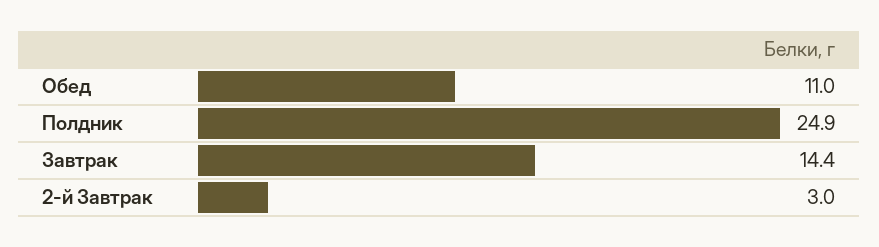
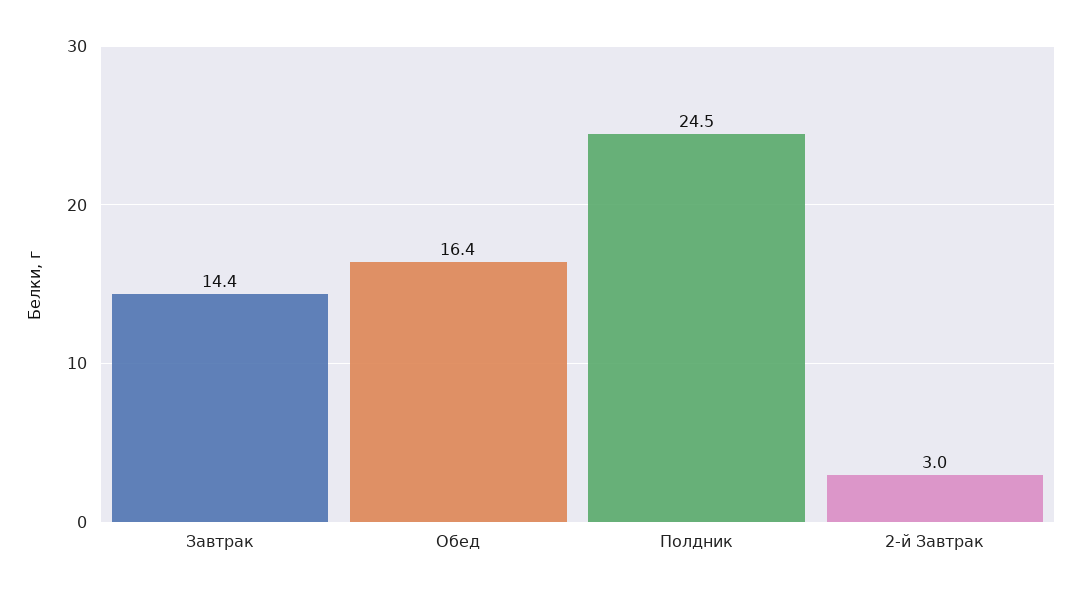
Обед: 11 -> 16.4
Полдник: 24.9 -> 24.5

